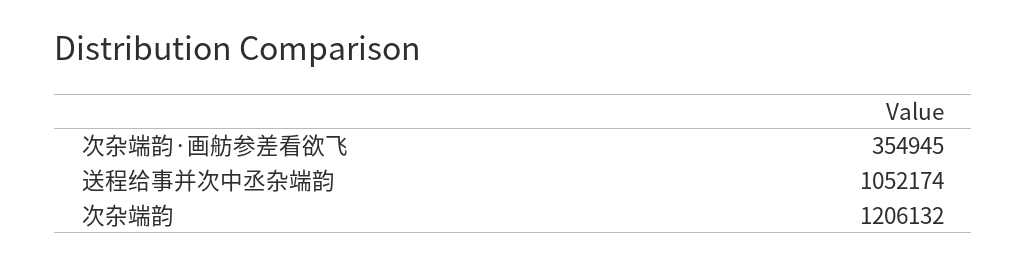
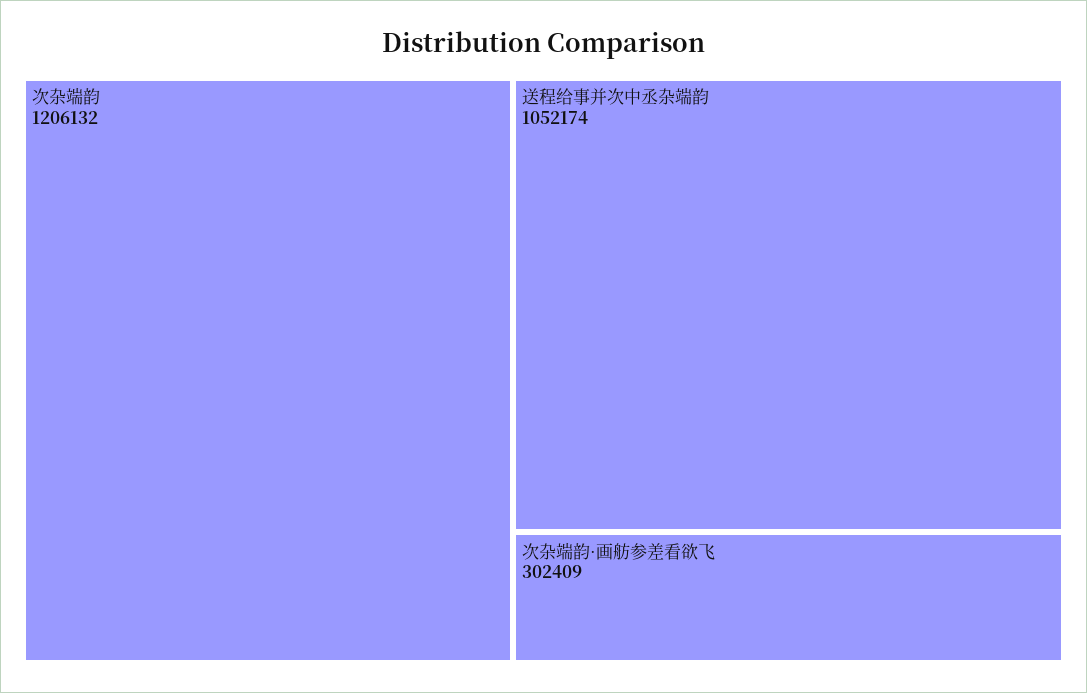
次杂端韵·画舫参差看欲飞: 354945 -> 302409

